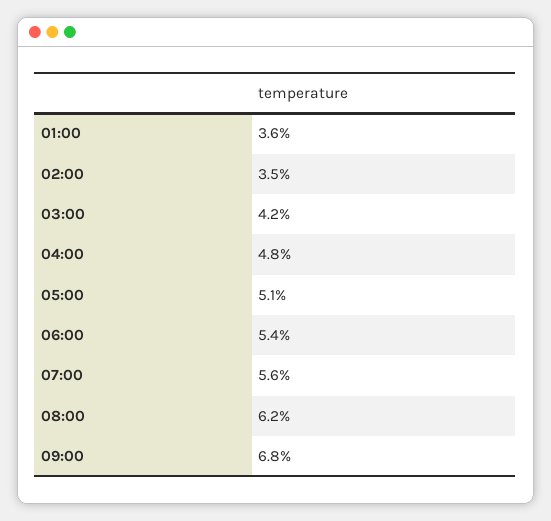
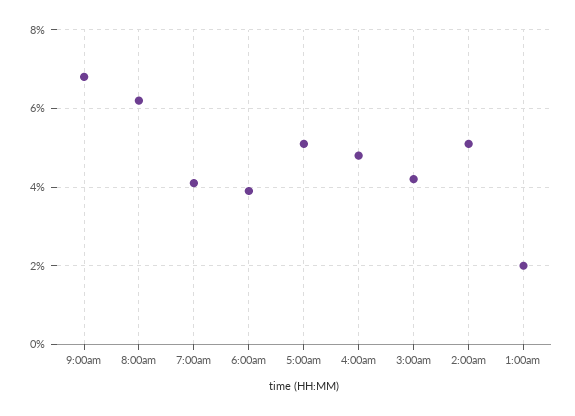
01:00: 3.6 -> 2
02:00: 3.5 -> 5
06:00: 5.4 -> 4
07:00: 5.6 -> 4

